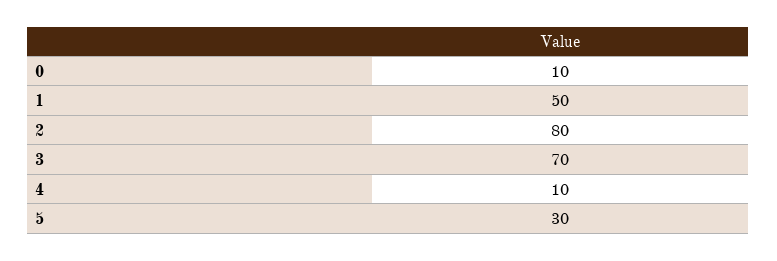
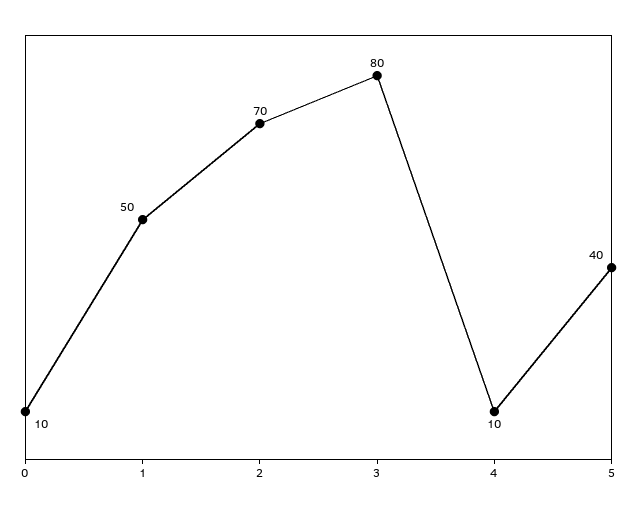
2: 80 -> 70
3: 70 -> 80
5: 30 -> 40

